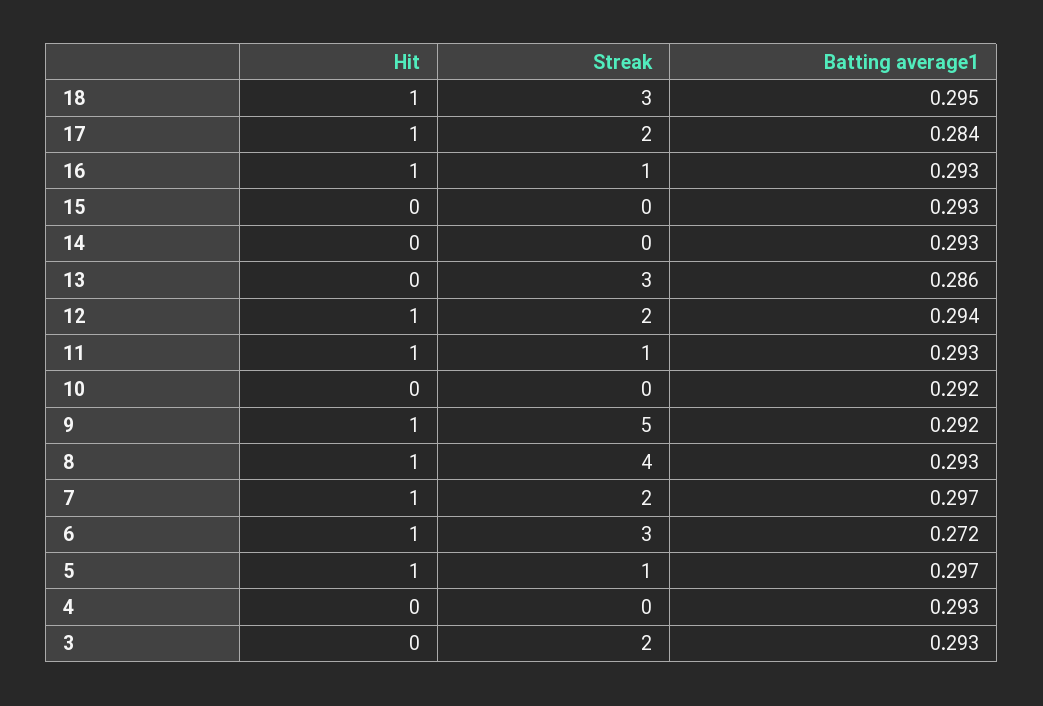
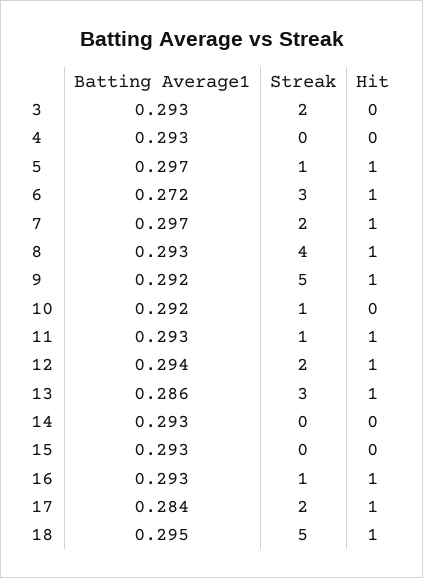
Streak, 18: 3 -> 5
Hit, 13: 0 -> 1
Streak, 10: 0 -> 1

